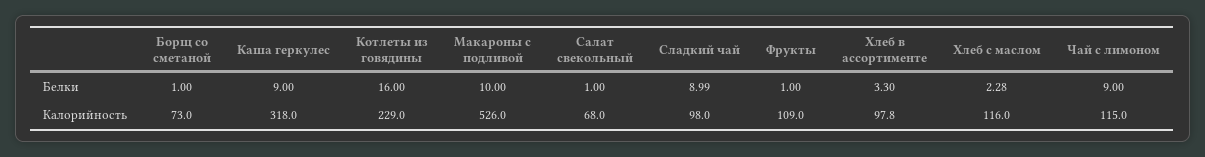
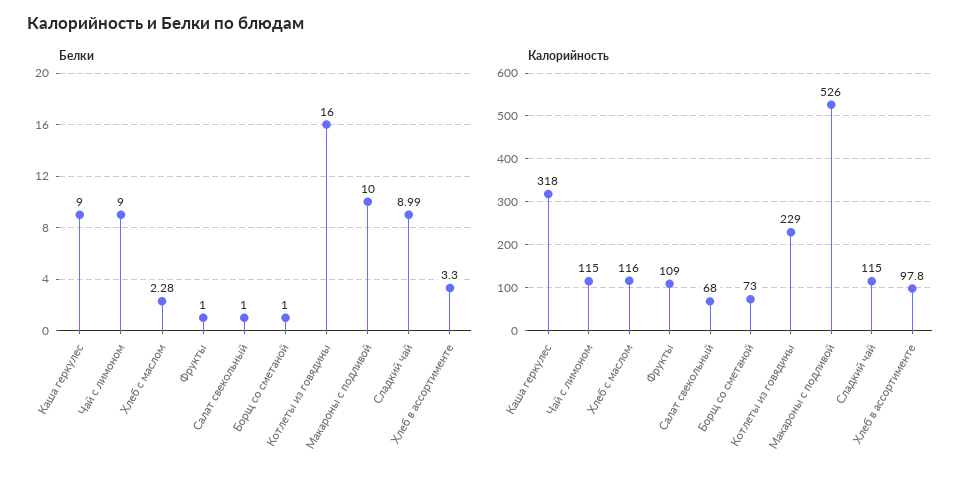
Калорийность, Сладкий чай: 98 -> 115

